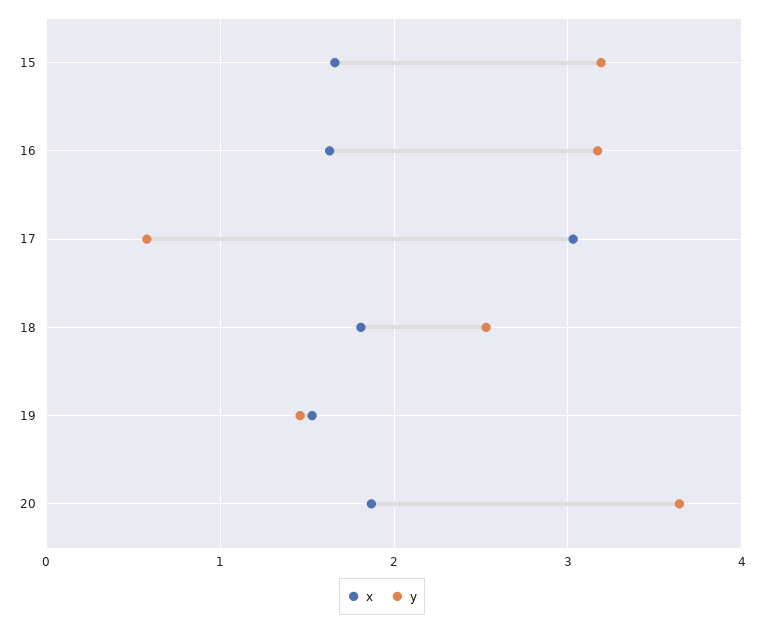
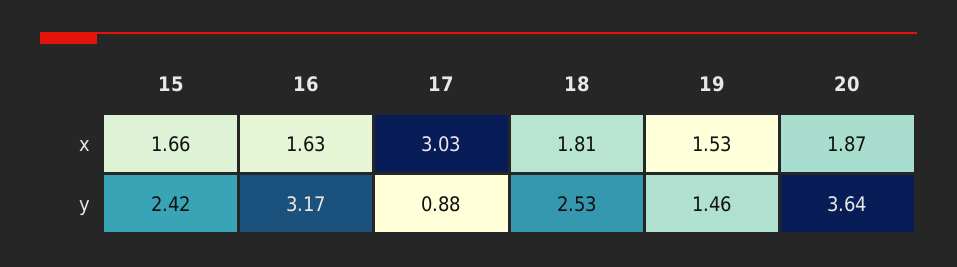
y, 15: 3.2 -> 2.42
y, 17: 0.6 -> 0.88

